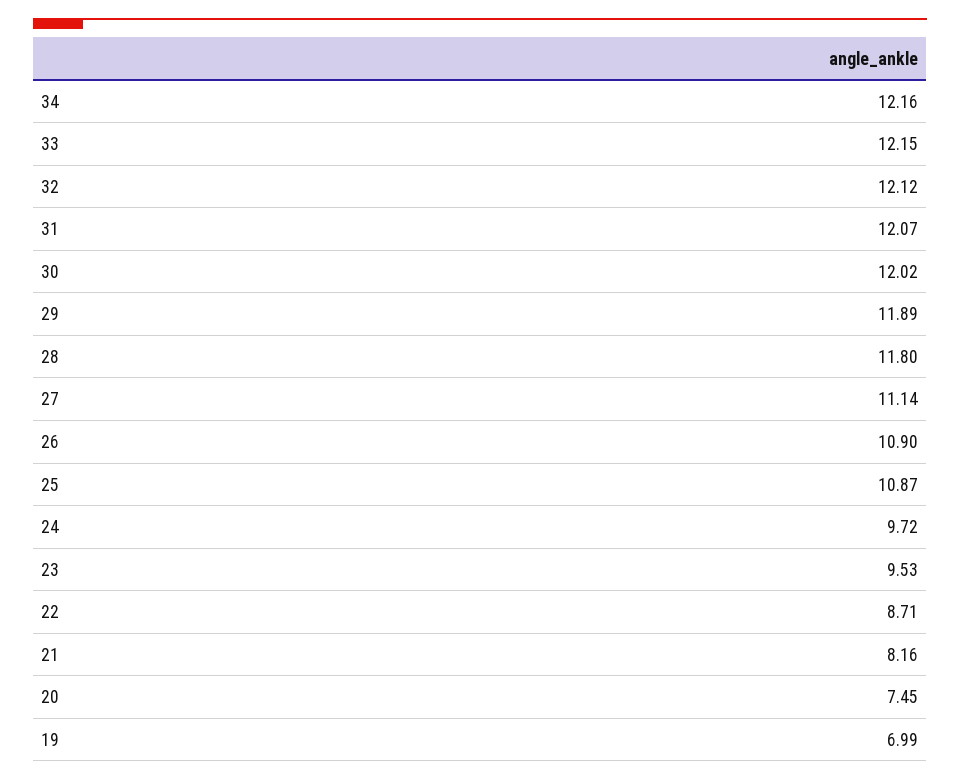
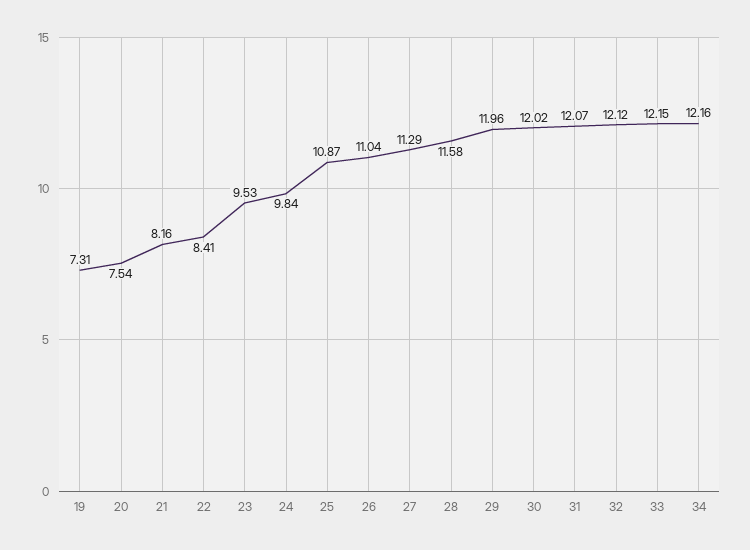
29: 11.89 -> 11.96
28: 11.8 -> 11.58
27: 11.14 -> 11.29
26: 10.9 -> 11.04
24: 9.72 -> 9.84
22: 8.71 -> 8.41
20: 7.45 -> 7.54
19: 6.99 -> 7.31

